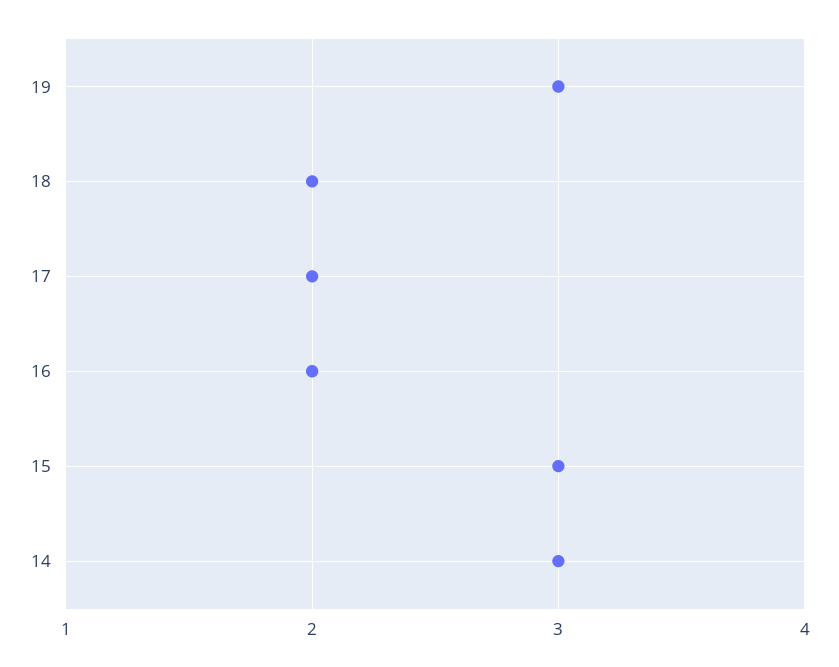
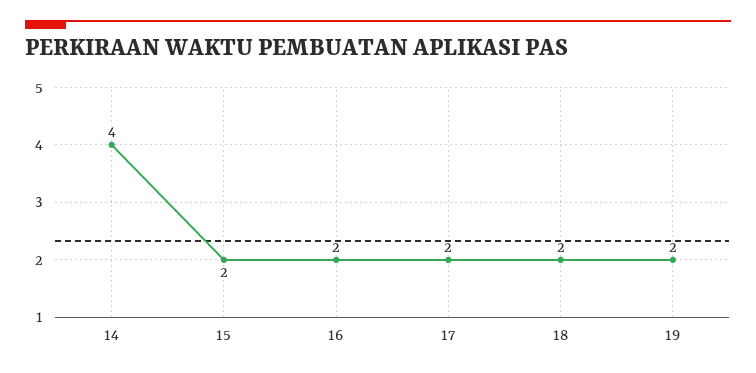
19: 3 -> 2
15: 3 -> 2
14: 3 -> 4

